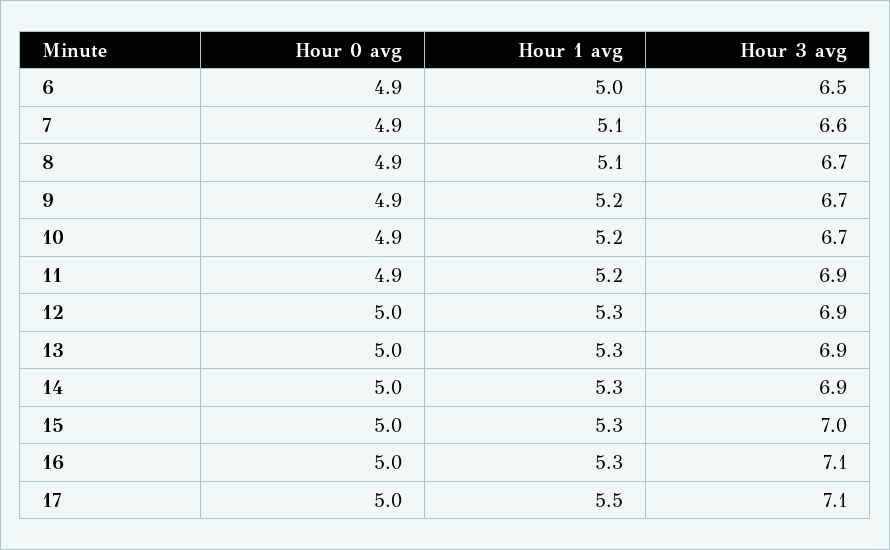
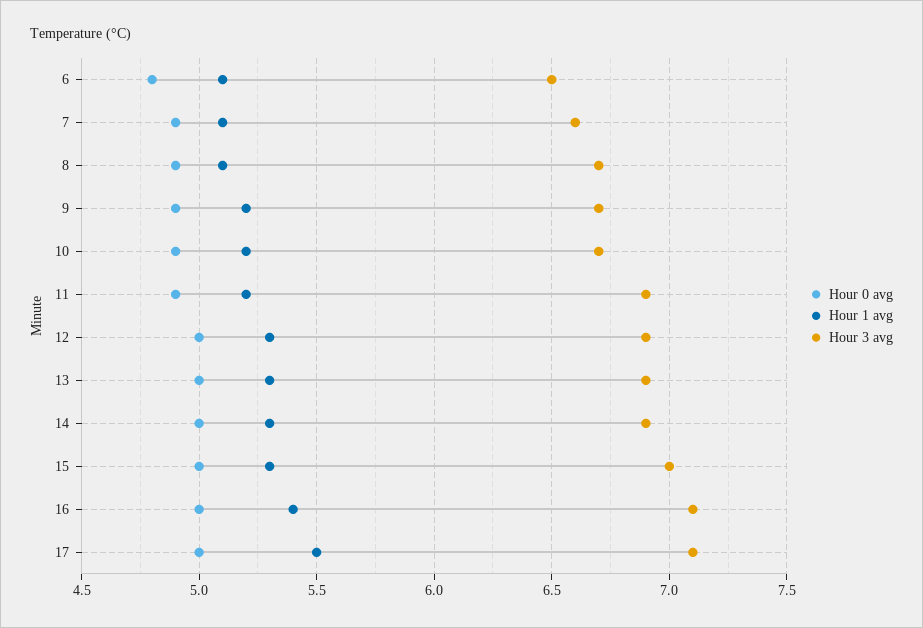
Hour 0 avg, 6: 4.9 -> 4.8
Hour 1 avg, 6: 5 -> 5.1
Hour 1 avg, 16: 5.3 -> 5.4

